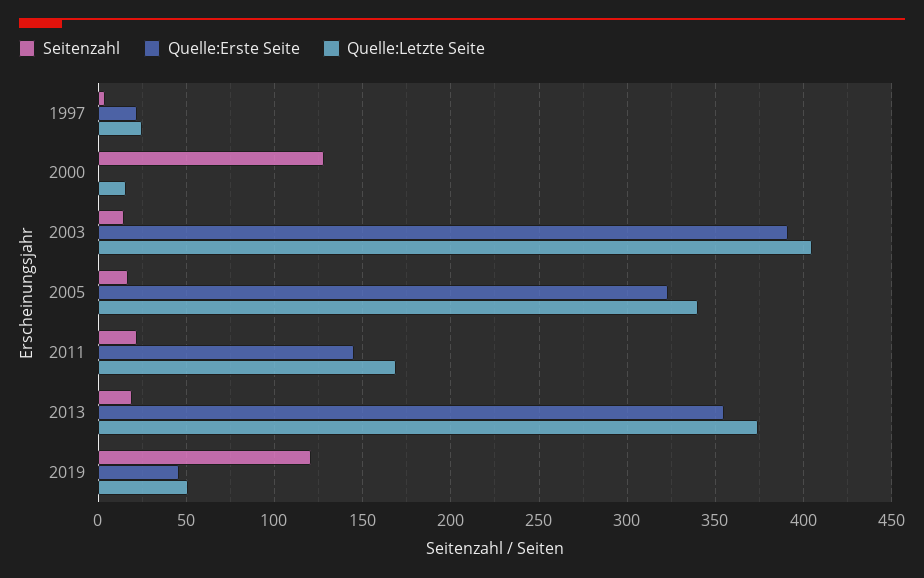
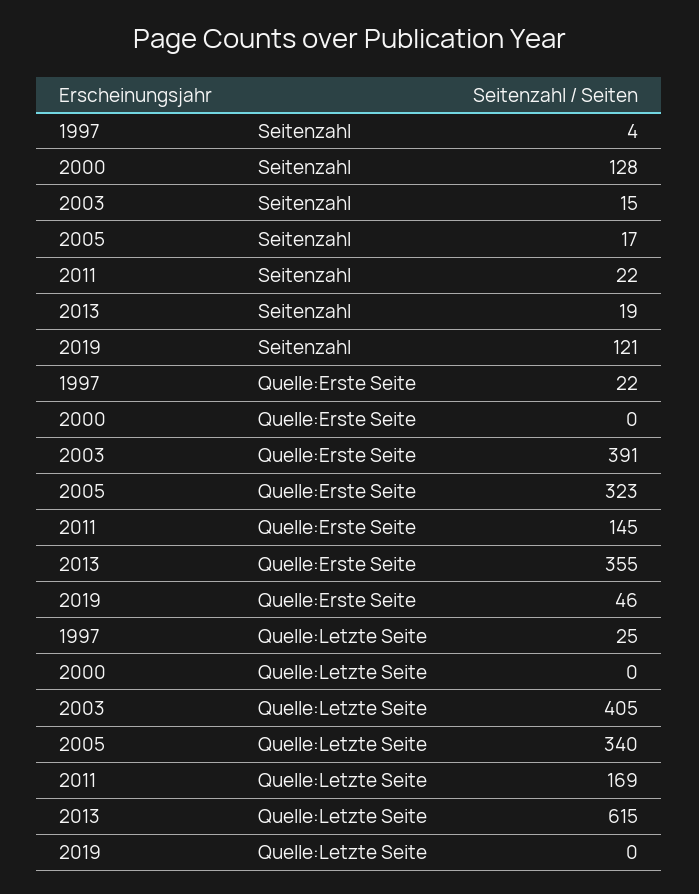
Quelle:Letzte Seite, 2000: 15 -> 0
Quelle:Letzte Seite, 2013: 375 -> 615
Quelle:Letzte Seite, 2019: 50 -> 0

